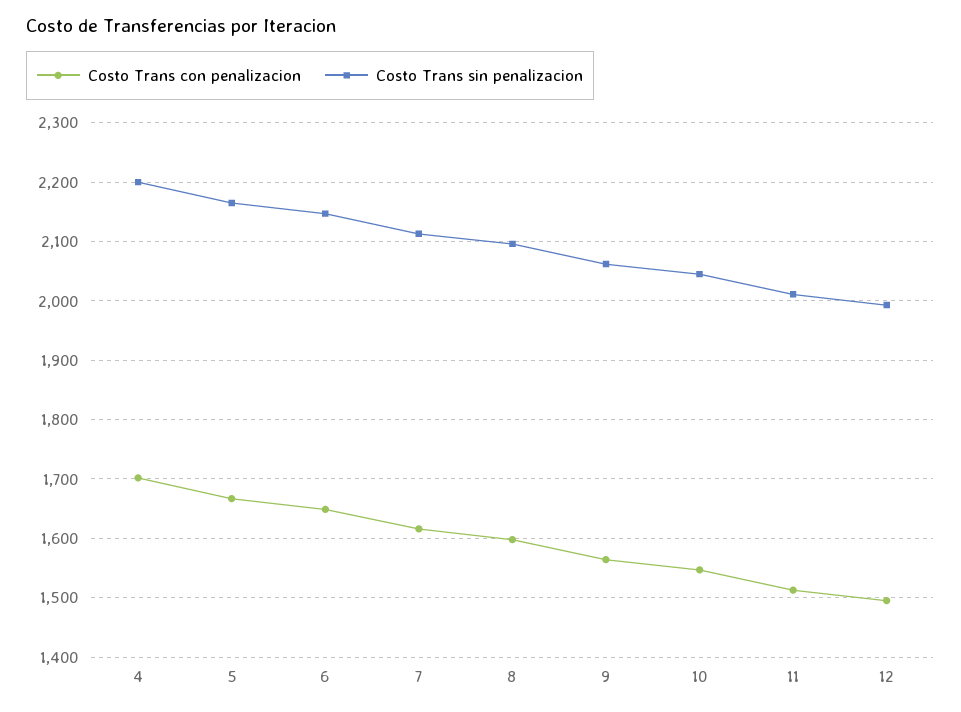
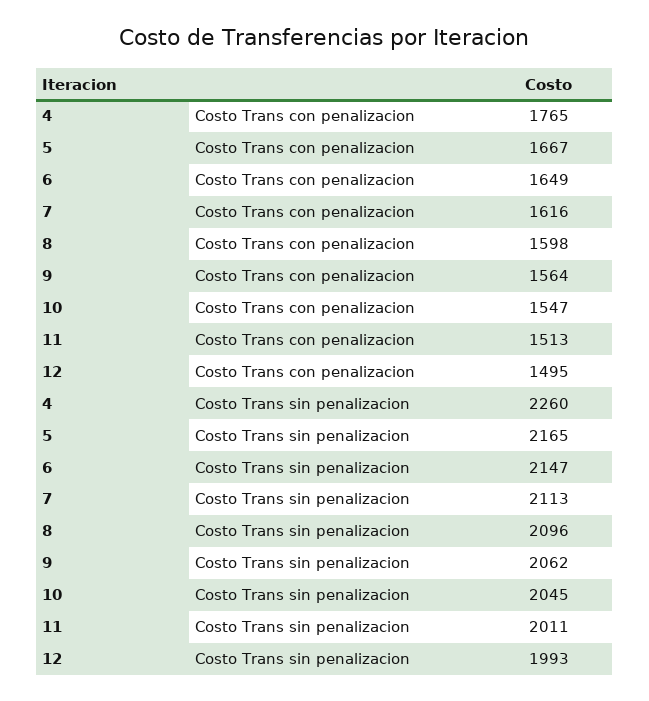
Costo Trans con penalizacion, 4: 1700 -> 1765
Costo Trans sin penalizacion, 4: 2200 -> 2260

